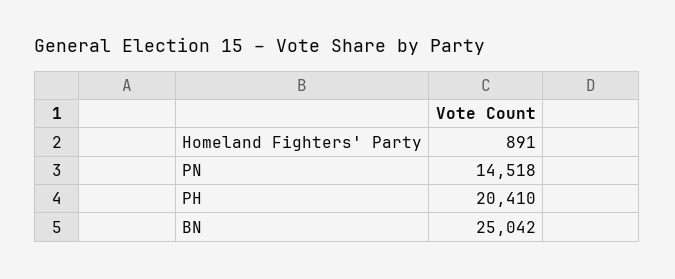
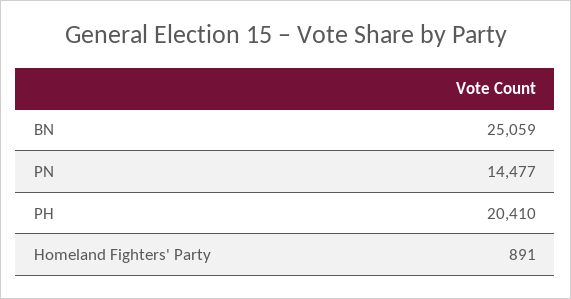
PN: 14518 -> 14477
BN: 25042 -> 25059

